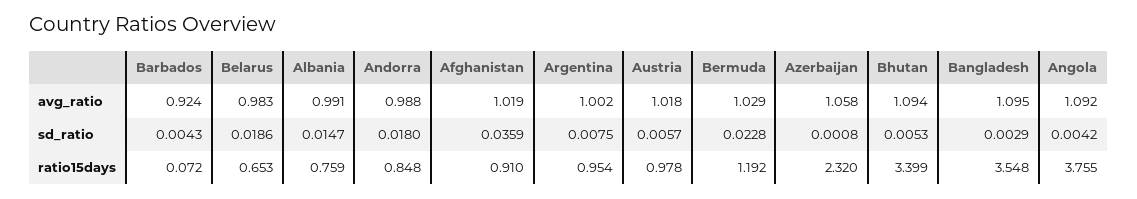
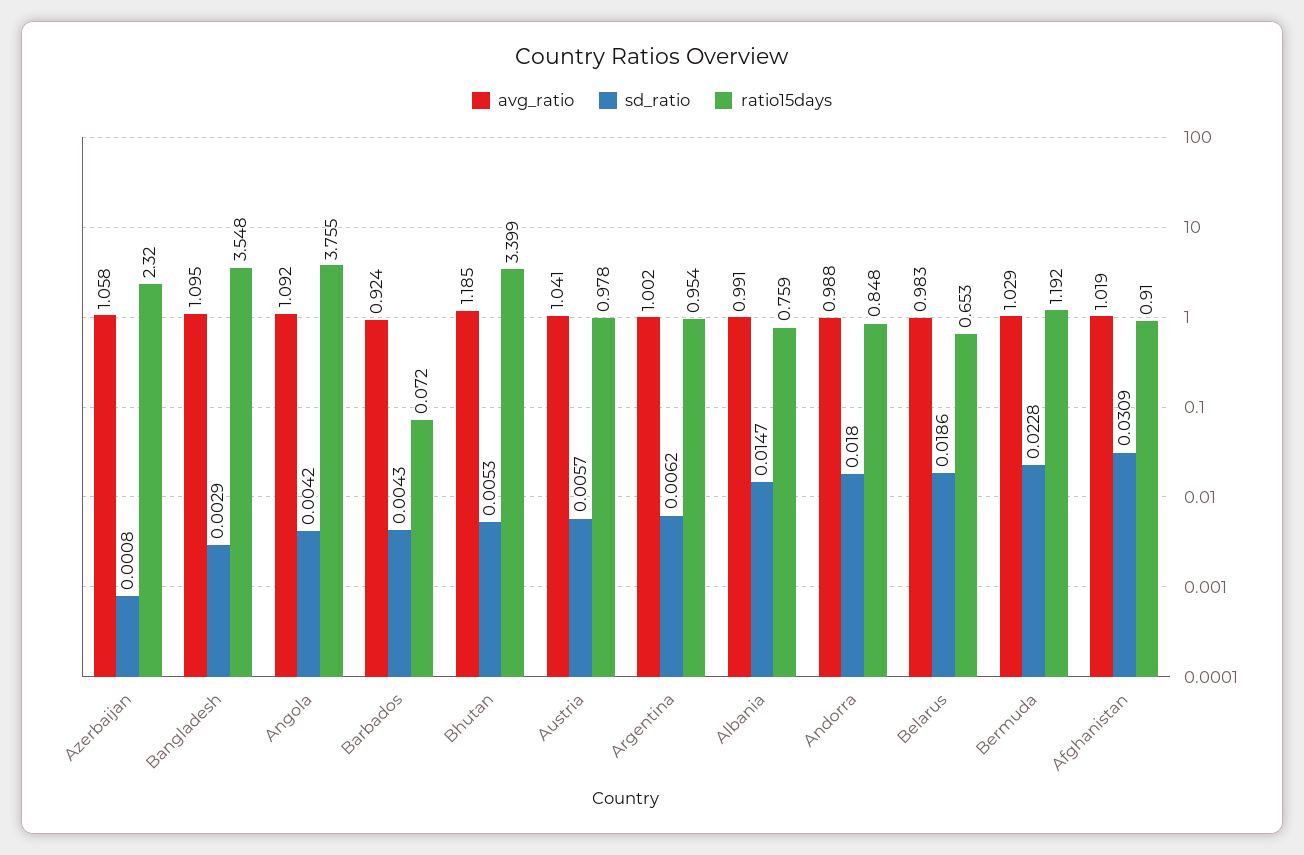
avg_ratio, Austria: 1.018 -> 1.041
avg_ratio, Bhutan: 1.094 -> 1.185
sd_ratio, Afghanistan: 0.0359 -> 0.0309
sd_ratio, Argentina: 0.0075 -> 0.0062

